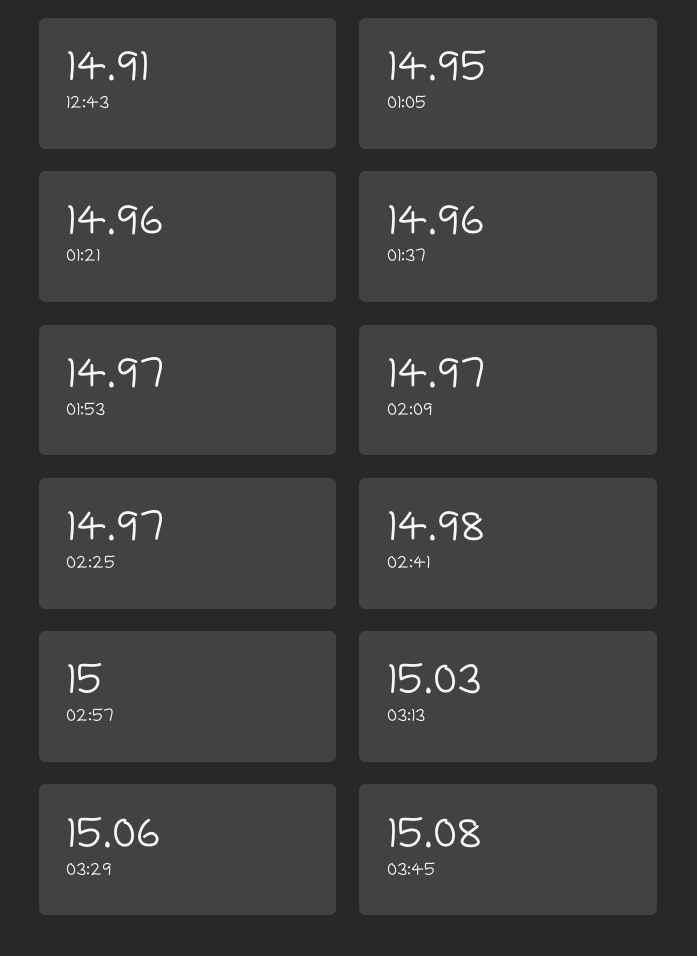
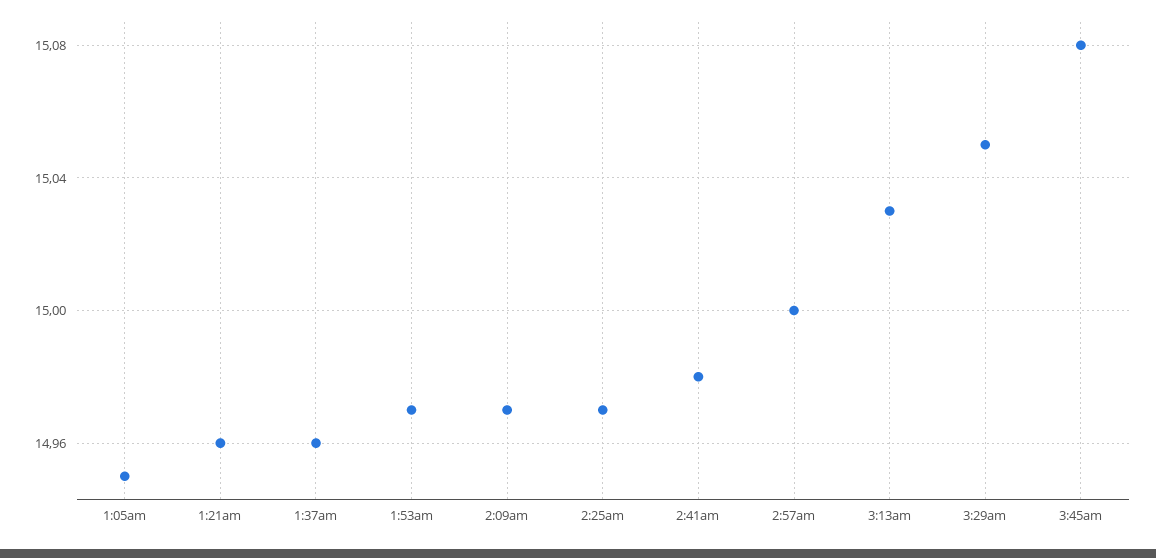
12:43: 14.91 -> none
03:29: 15.06 -> 15.05

